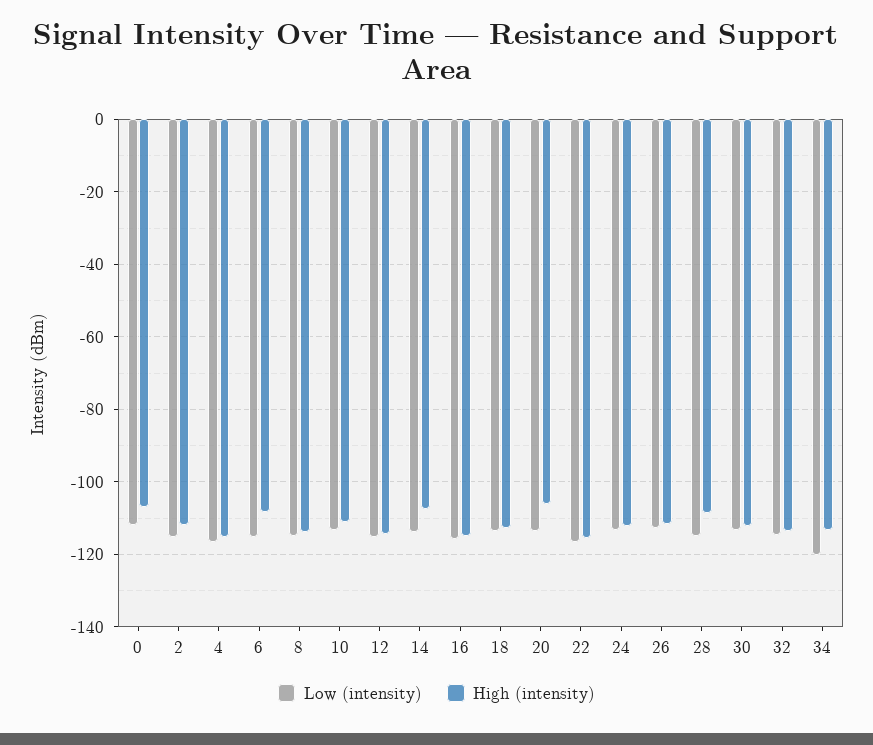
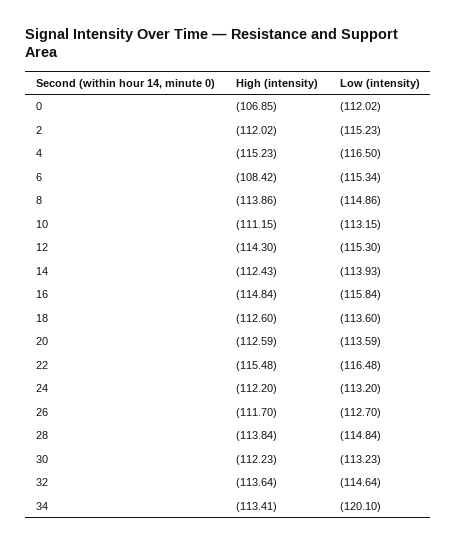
High (intensity), 14: -108 -> -112.43
High (intensity), 20: -106 -> -112.59
High (intensity), 28: -108 -> -113.84

